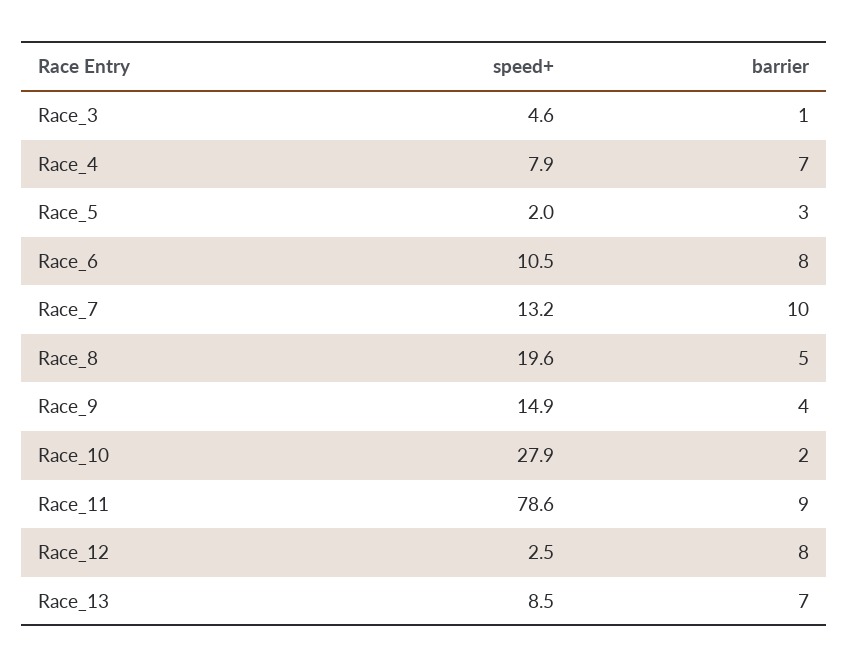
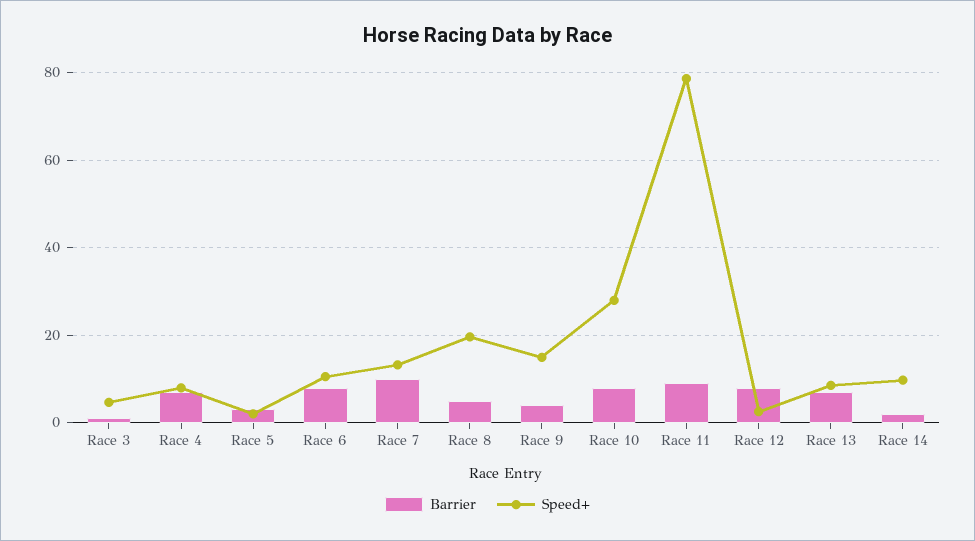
barrier, Race_10: 2 -> 8
barrier, Race 14: none -> 2
speed+, Race 14: none -> 10

